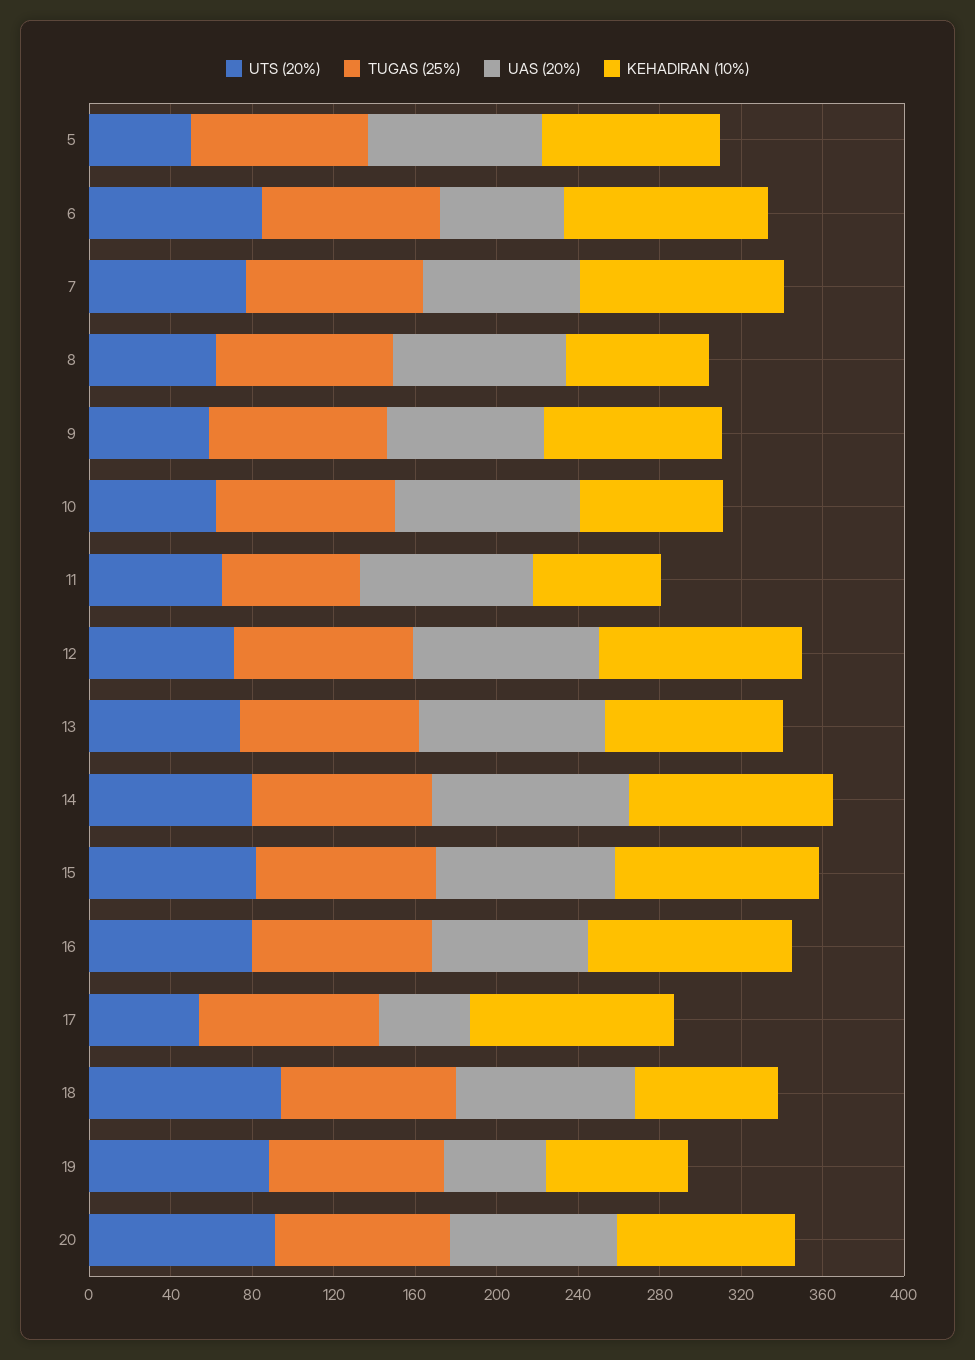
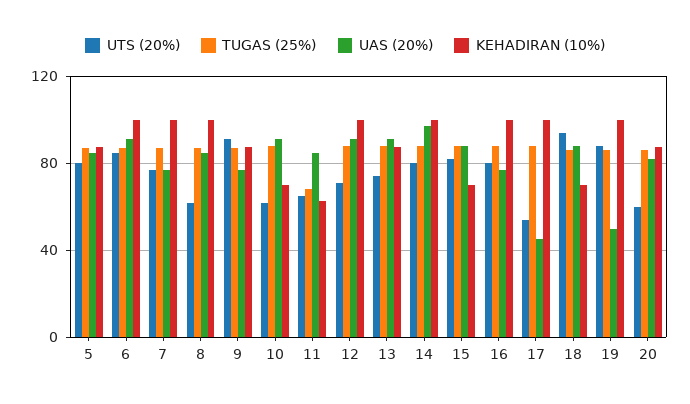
UTS (20%), 5: 50 -> 80
UAS (20%), 6: 60 -> 90
KEHADIRAN (10%), 8: 70 -> 100
UTS (20%), 9: 60 -> 90
KEHADIRAN (10%), 15: 100 -> 70
KEHADIRAN (10%), 19: 70 -> 100
UTS (20%), 20: 90 -> 60

